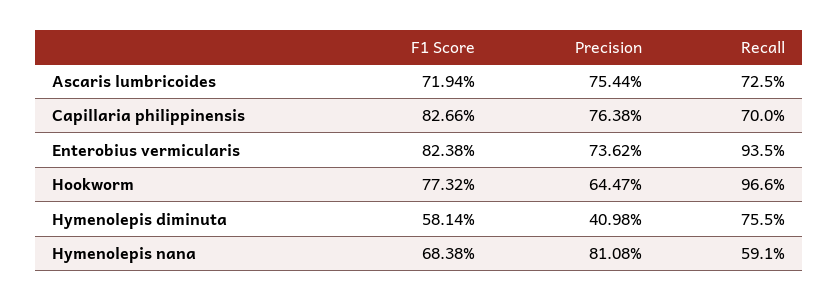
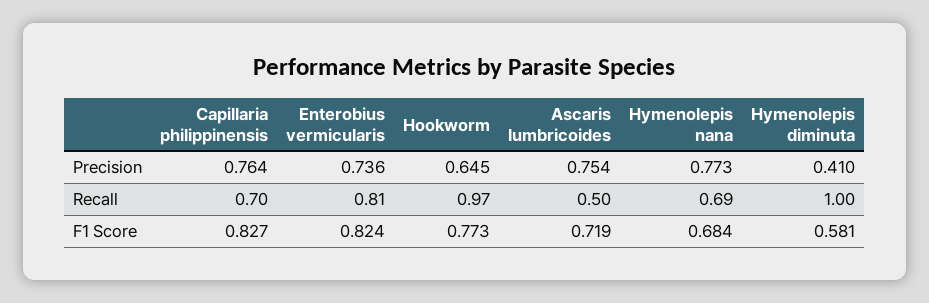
Recall, Ascaris lumbricoides: 0.725 -> 0.5
Recall, Enterobius vermicularis: 0.935 -> 0.81
Recall, Hymenolepis diminuta: 0.755 -> 1
Precision, Hymenolepis nana: 0.8108 -> 0.773
Recall, Hymenolepis nana: 0.591 -> 0.69

